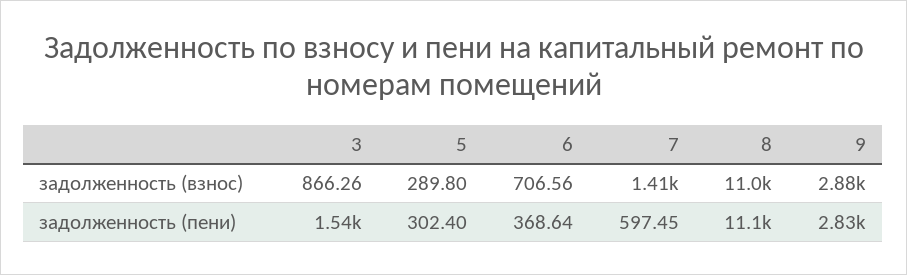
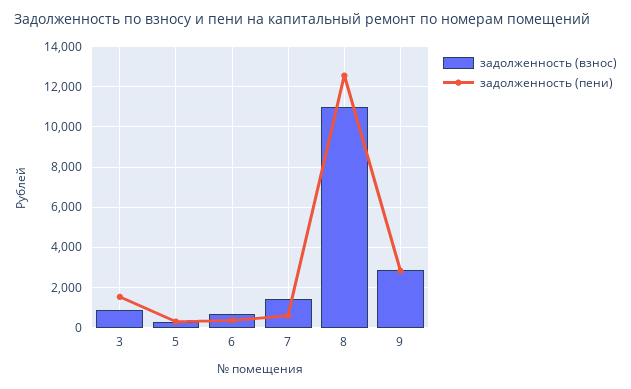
задолженность (пени), 8: 11100 -> 12500

